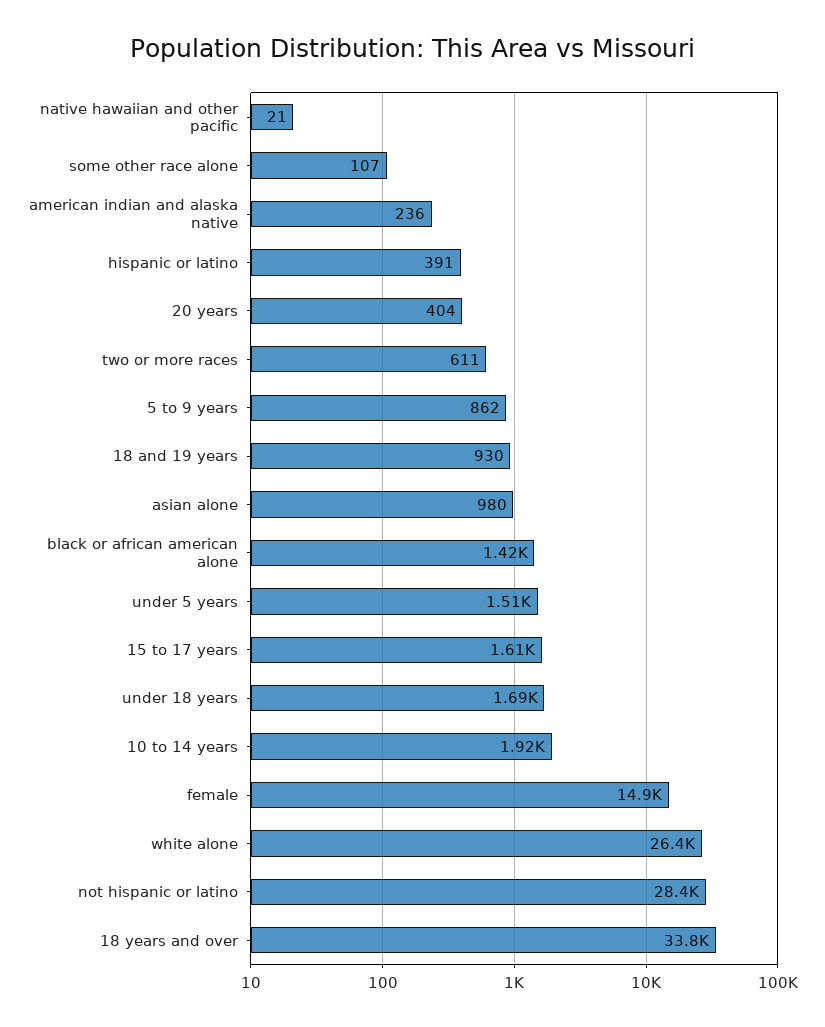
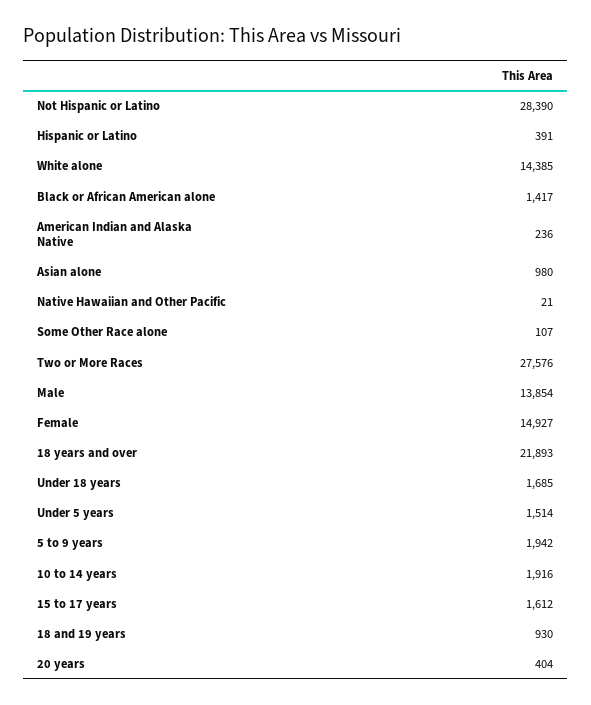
two or more races: 611 -> 27576
5 to 9 years: 862 -> 1942
white alone: 26400 -> 14385
18 years and over: 33800 -> 21893
Male: none -> 13854

